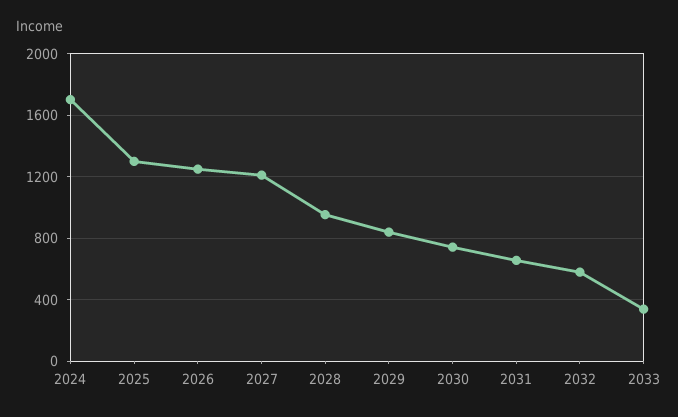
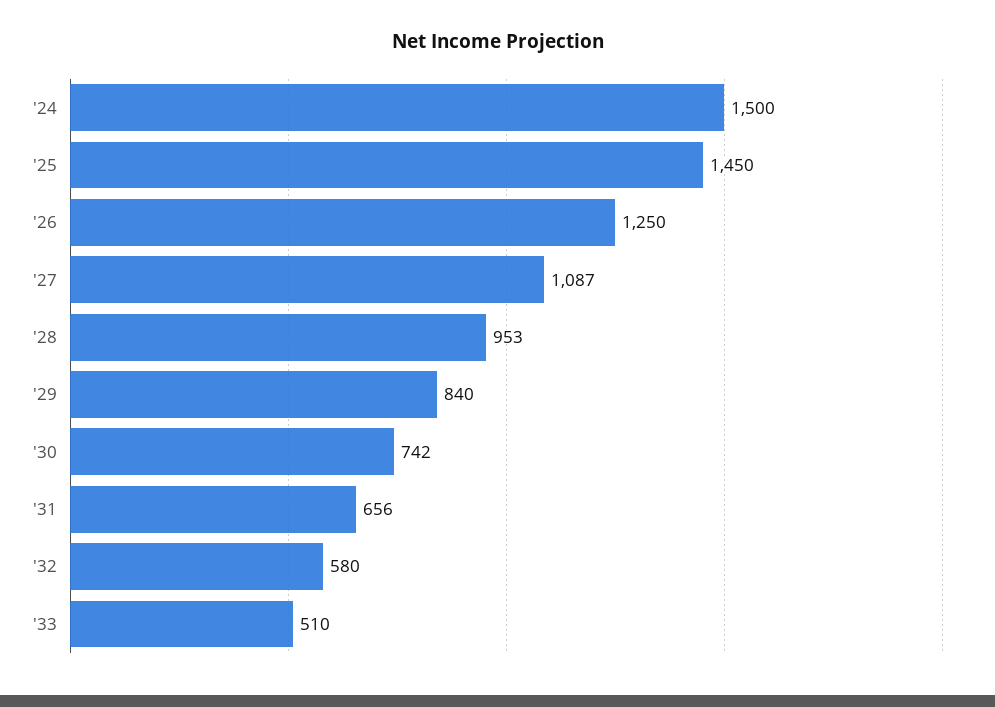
2024: 1700 -> 1500
2025: 1300 -> 1450
2027: 1200 -> 1087
2033: 350 -> 510

